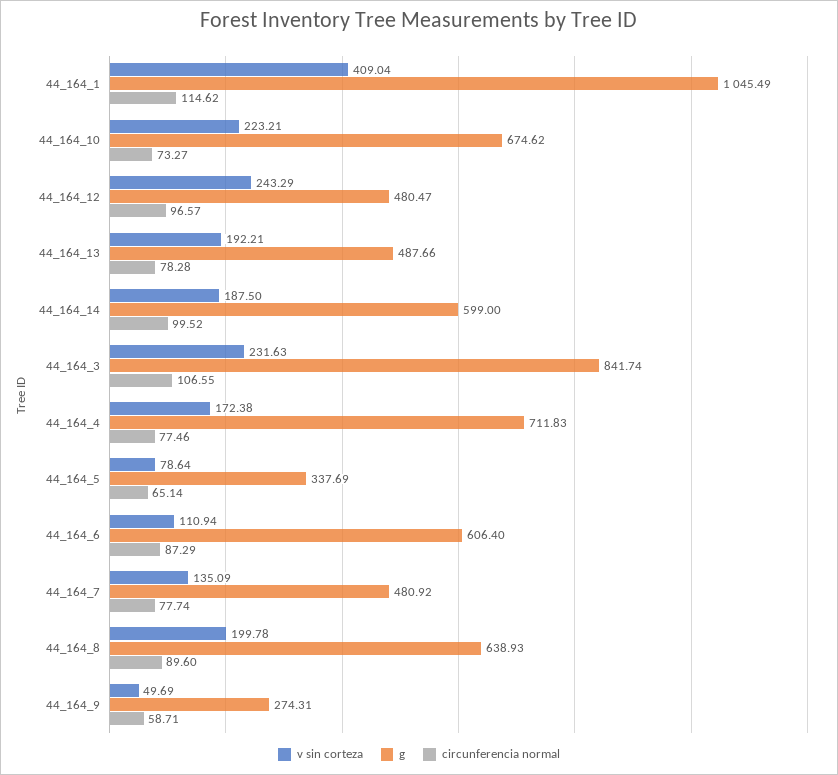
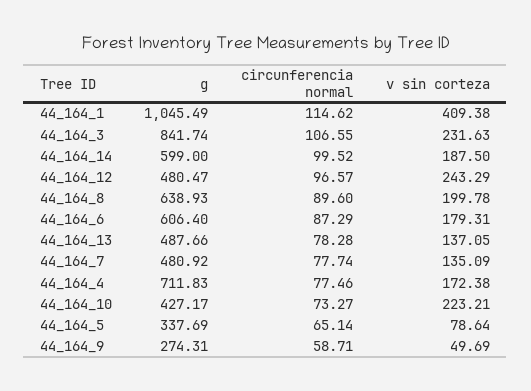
v sin corteza, 44_164_1: 409.04 -> 409.38
g, 44_164_10: 674.62 -> 427.17
v sin corteza, 44_164_13: 192.21 -> 137.05
v sin corteza, 44_164_6: 110.94 -> 179.31

